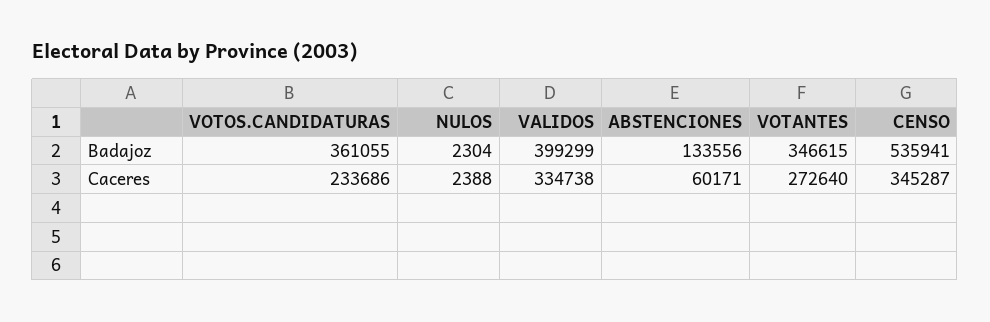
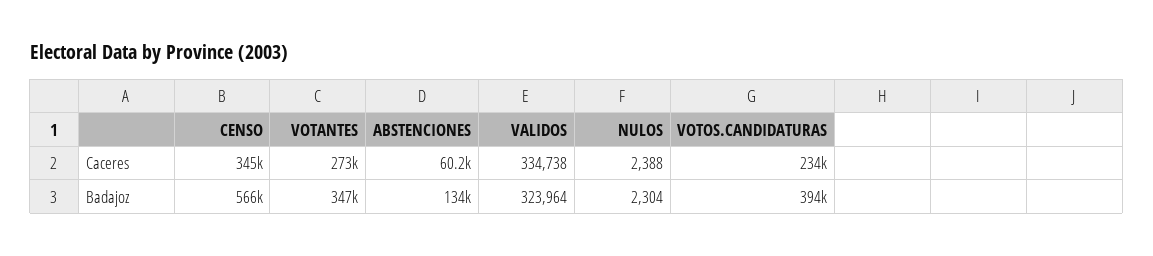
VOTOS.CANDIDATURAS, Badajoz: 361055 -> 394000
VALIDOS, Badajoz: 399299 -> 323964
CENSO, Badajoz: 535941 -> 566000

